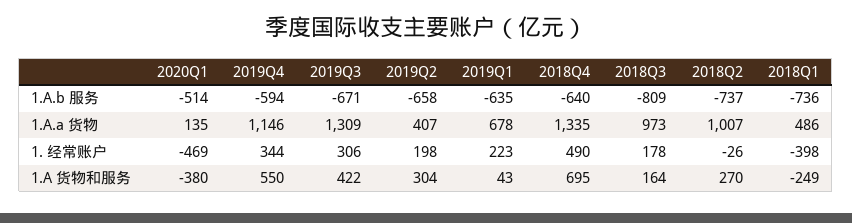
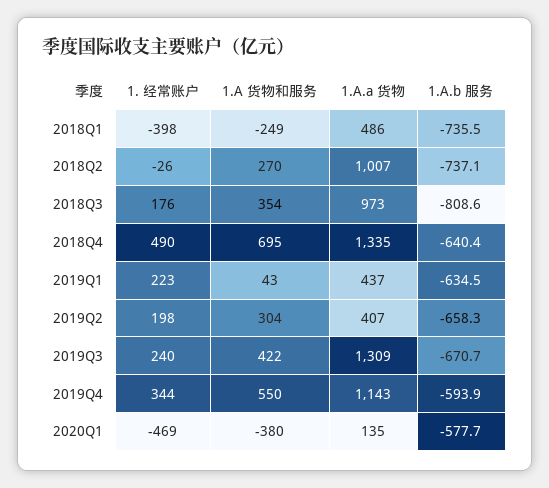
2020Q1, 1.A.b 服务: -514 -> -577.7
2019Q4, 1.A.a 货物: 1146 -> 1143
2019Q1, 1.A.a 货物: 678 -> 437
2019Q3, 1. 经常账户: 306 -> 240
2018Q3, 1. 经常账户: 178 -> 176
2018Q3, 1.A 货物和服务: 164 -> 354

